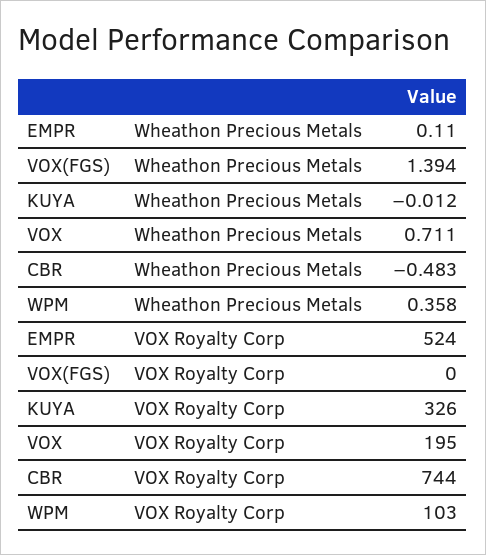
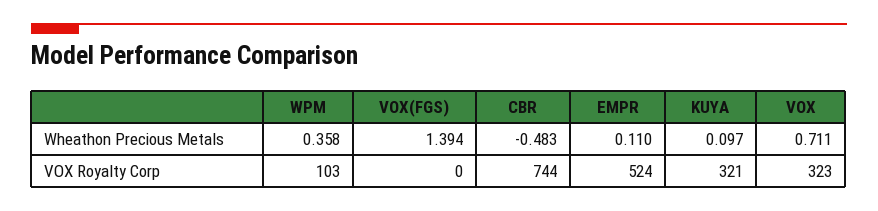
KUYA, Wheathon Precious Metals: -0.012 -> 0.097
KUYA, VOX Royalty Corp: 326 -> 321
VOX, VOX Royalty Corp: 195 -> 323

